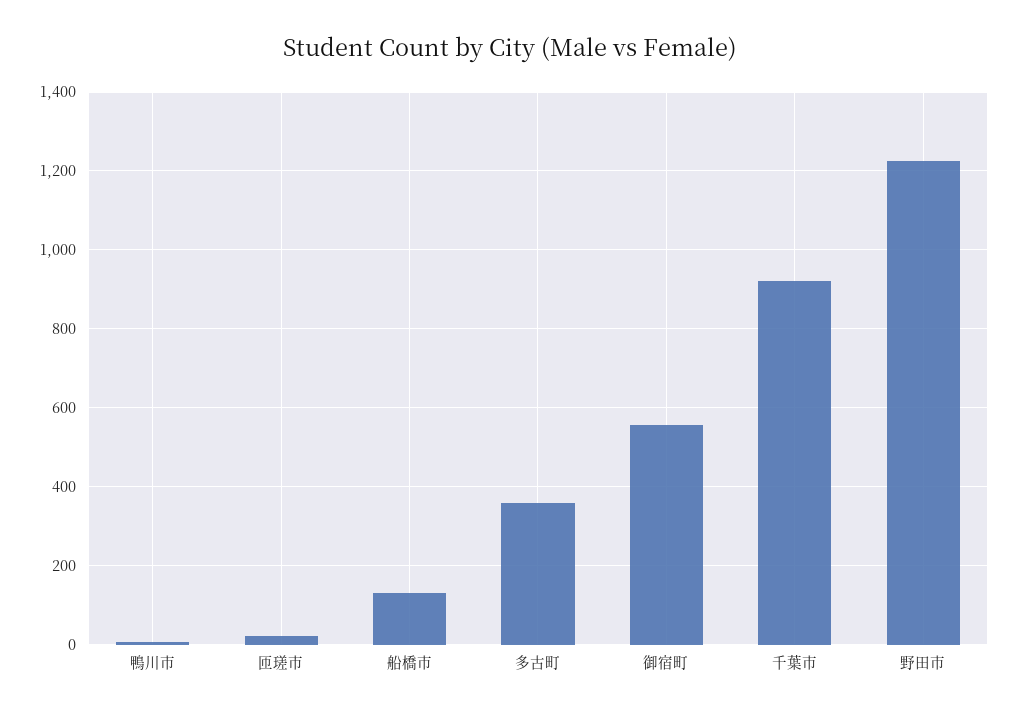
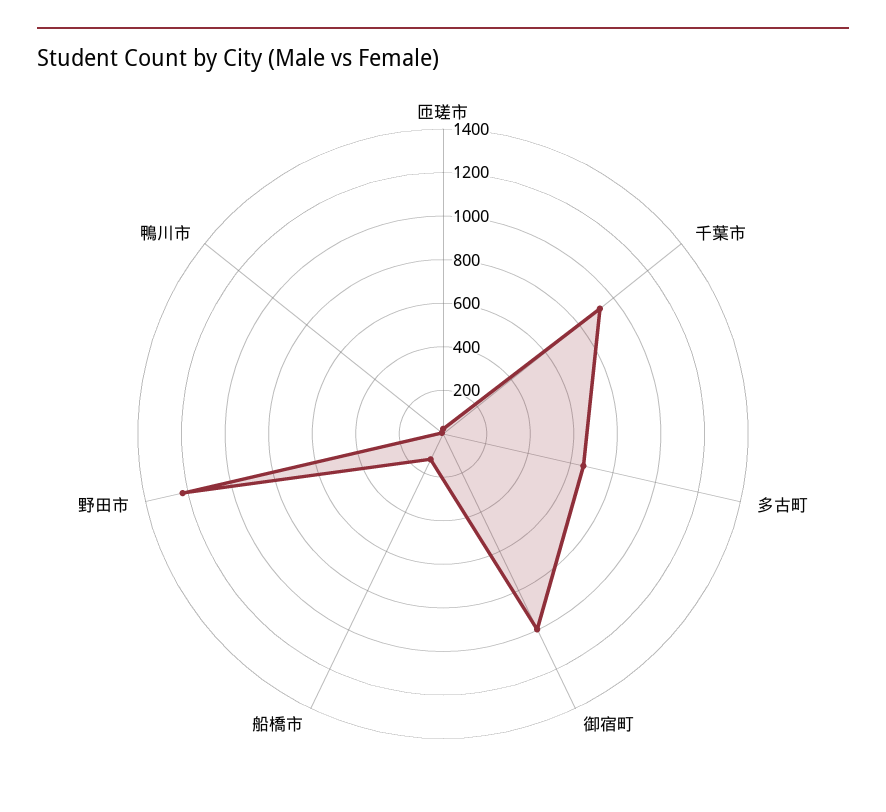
多古町: 360 -> 650
御宿町: 560 -> 1000

